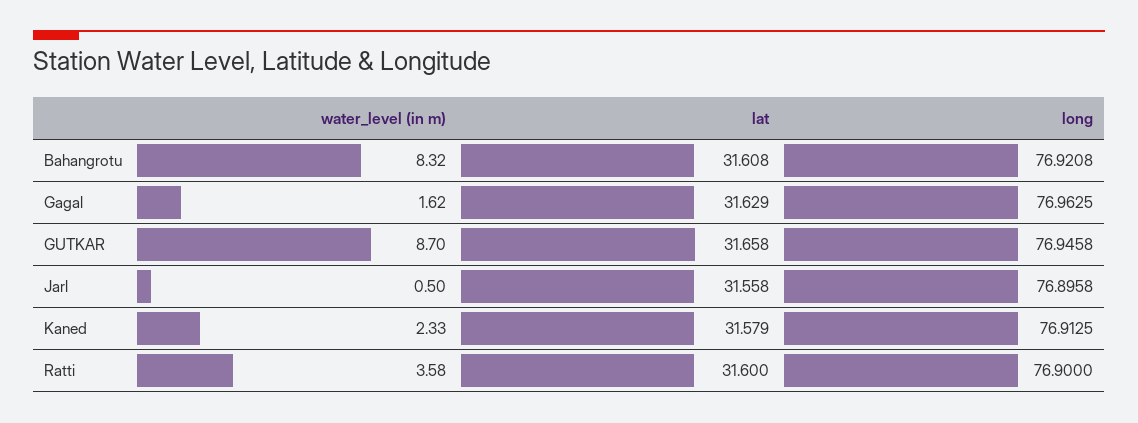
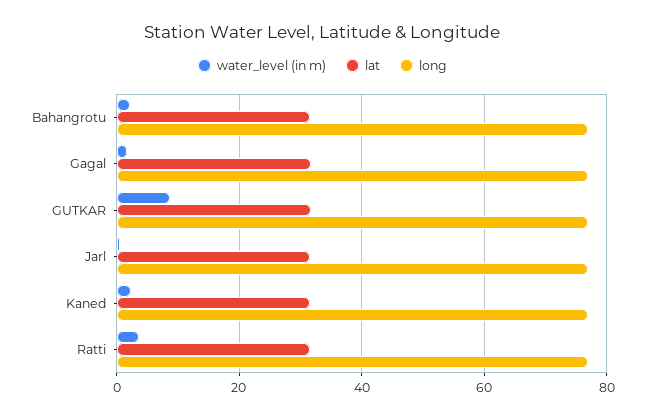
water_level (in m), Bahangrotu: 8.32 -> 2

